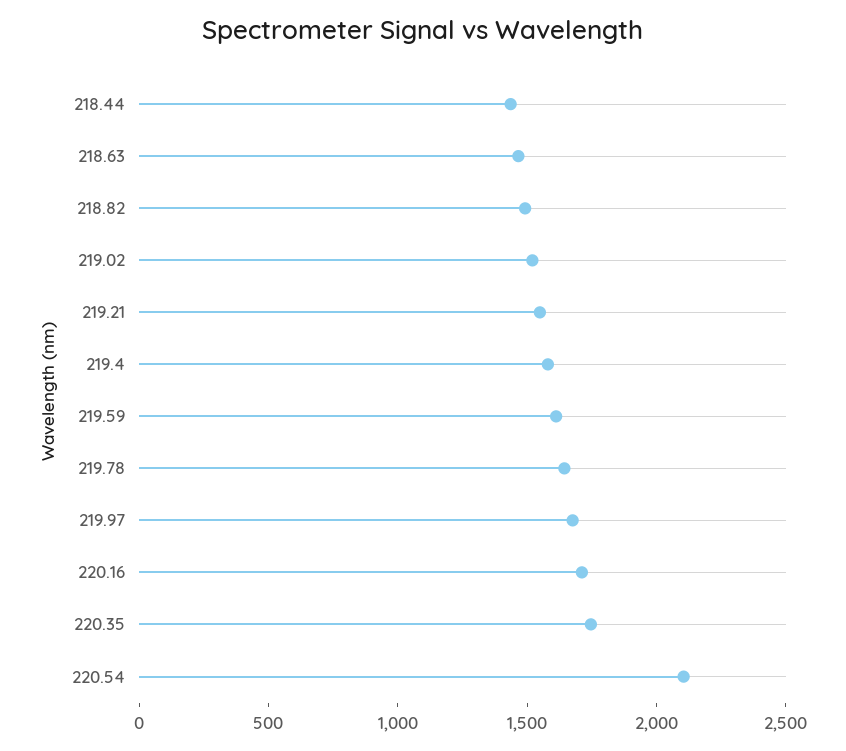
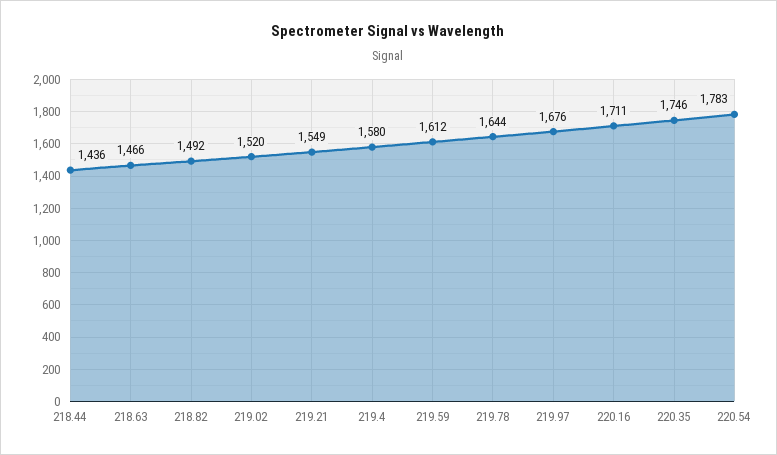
220.54: 2100 -> 1783

